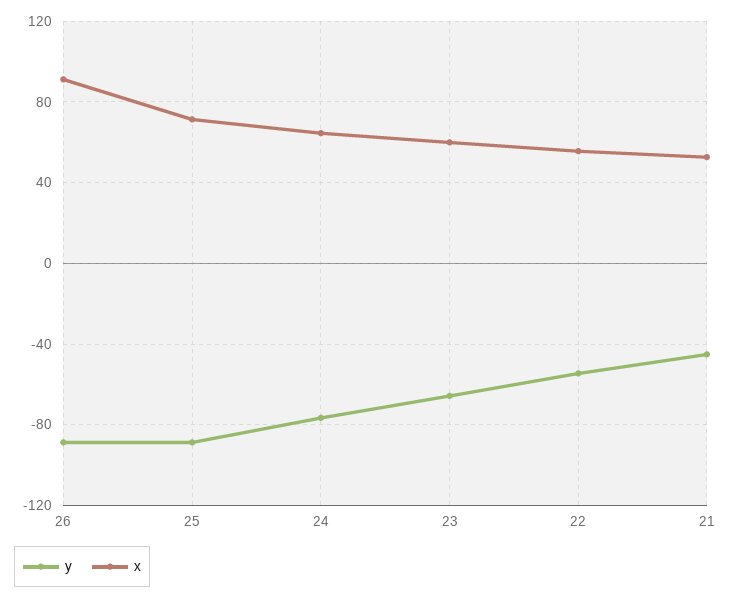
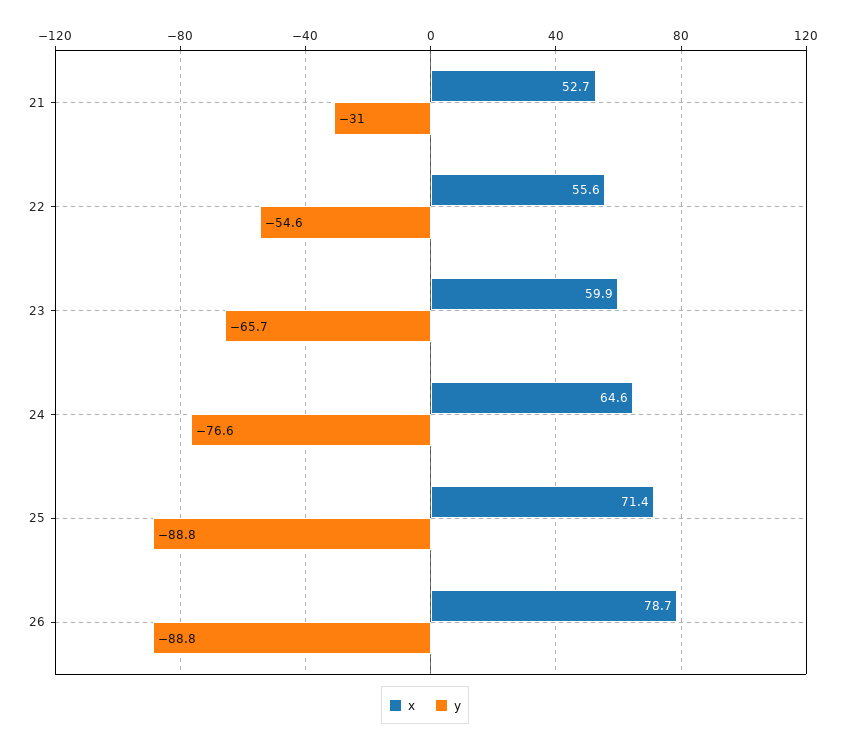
x, 26: 90 -> 78.7
y, 21: -45 -> -31

